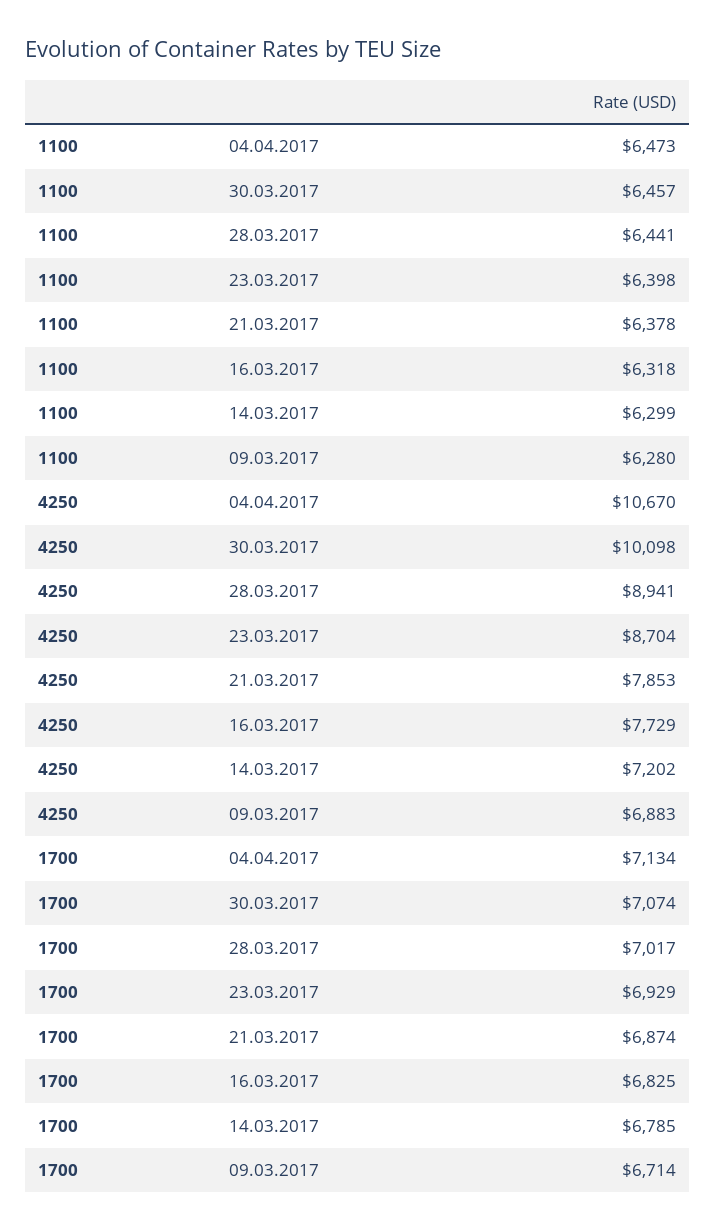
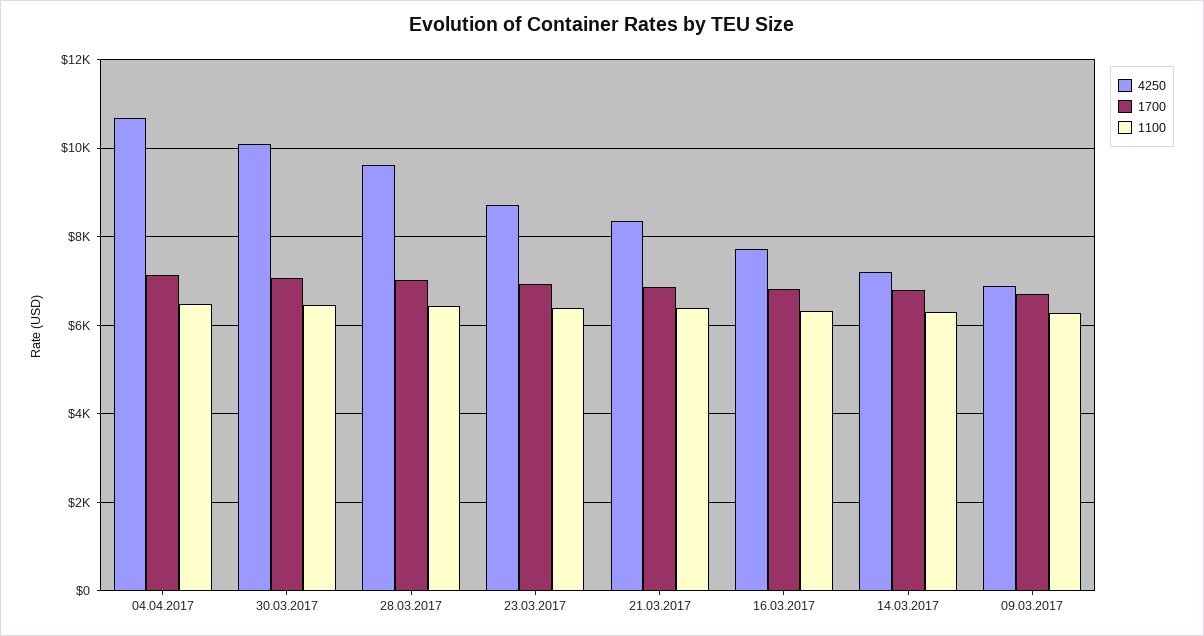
4250, 28.03.2017: 8941 -> 9600
4250, 21.03.2017: 7853 -> 8400

